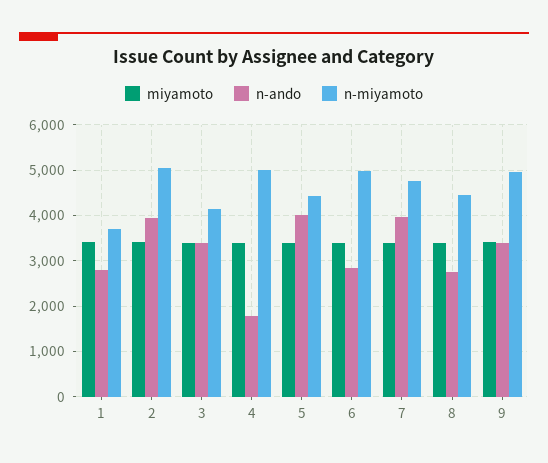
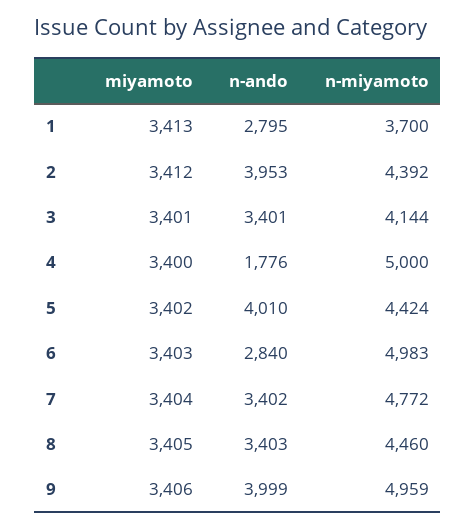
n-miyamoto, 2: 5000 -> 4392
n-ando, 7: 4000 -> 3402
n-ando, 8: 2800 -> 3403
n-ando, 9: 3400 -> 3999

